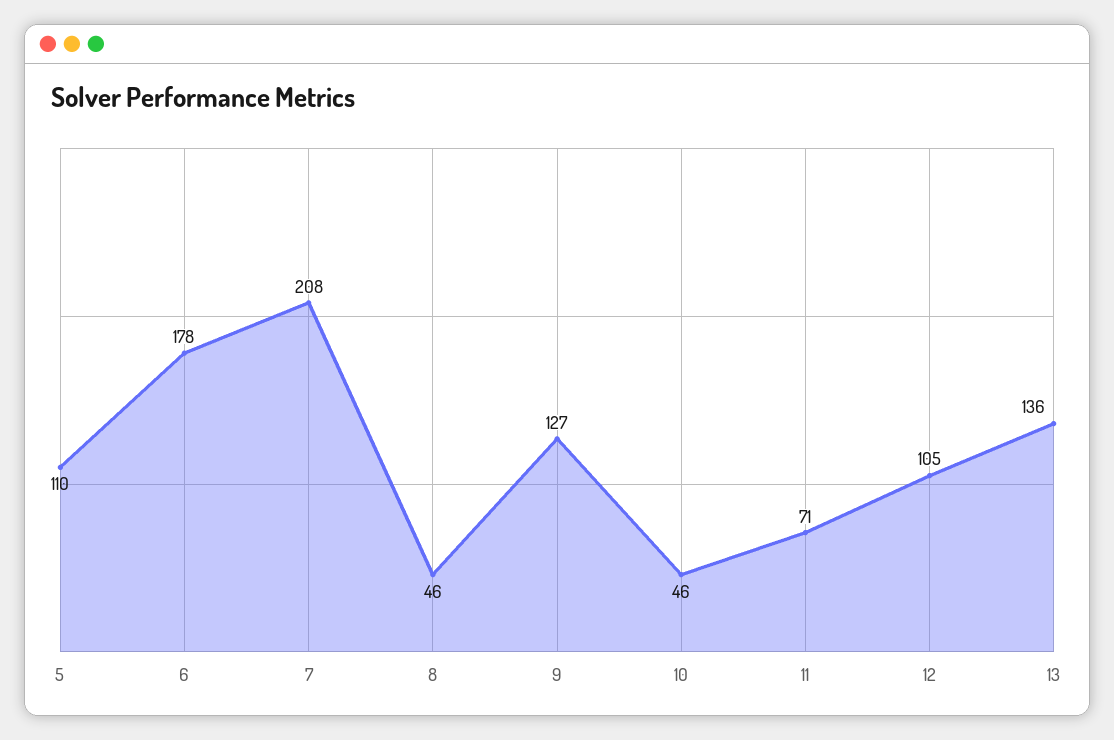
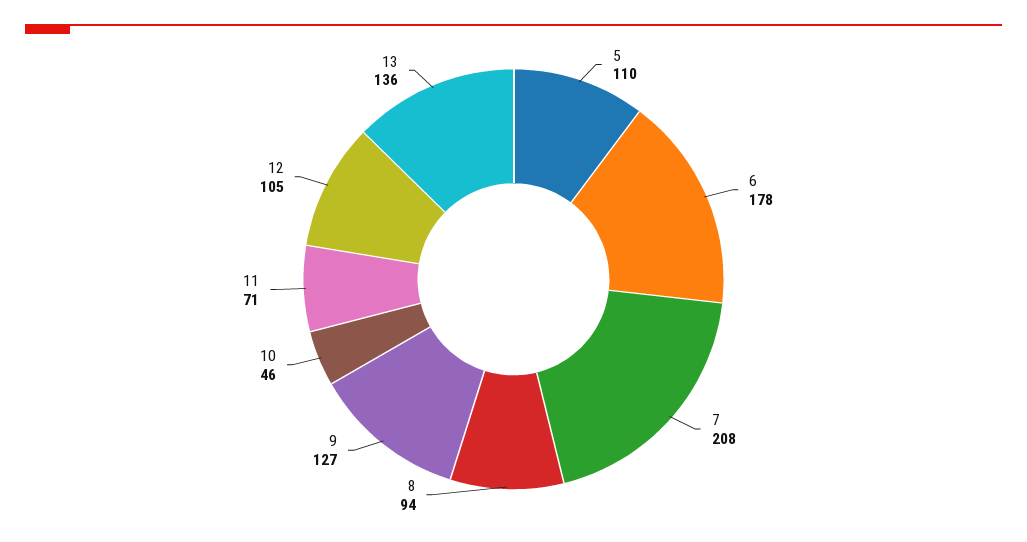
8: 46 -> 94

